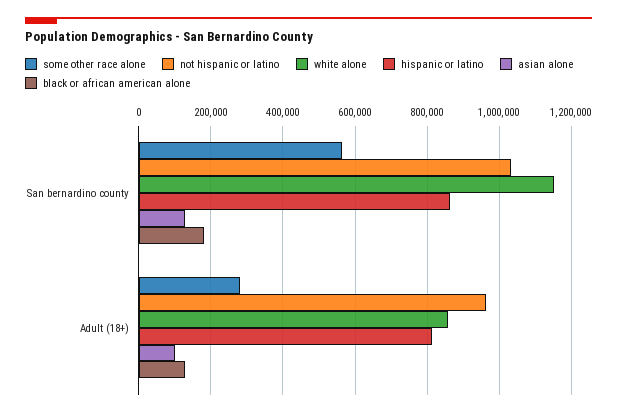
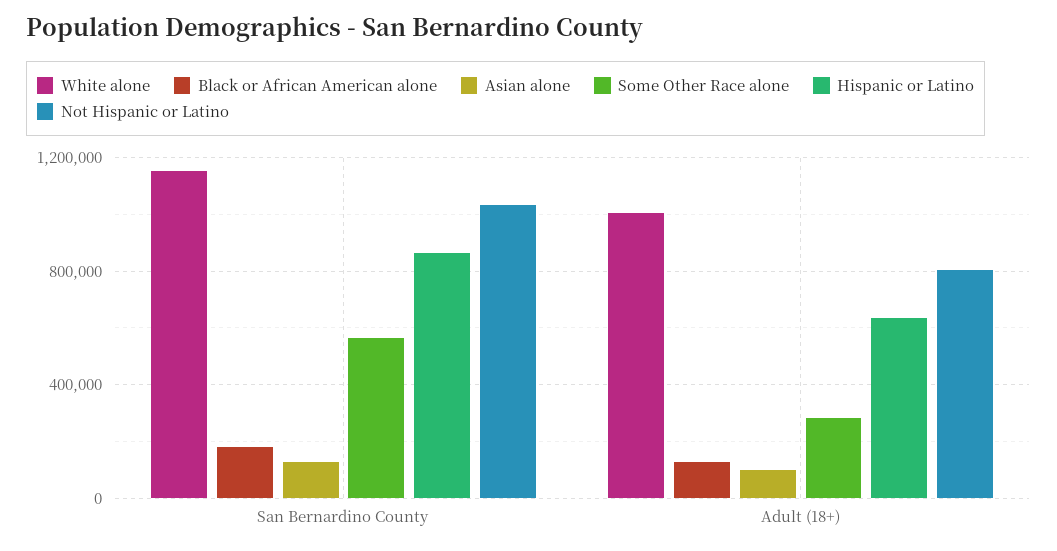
not hispanic or latino, Adult (18+): 960000 -> 800000
white alone, Adult (18+): 860000 -> 1000000
hispanic or latino, Adult (18+): 820000 -> 650000

